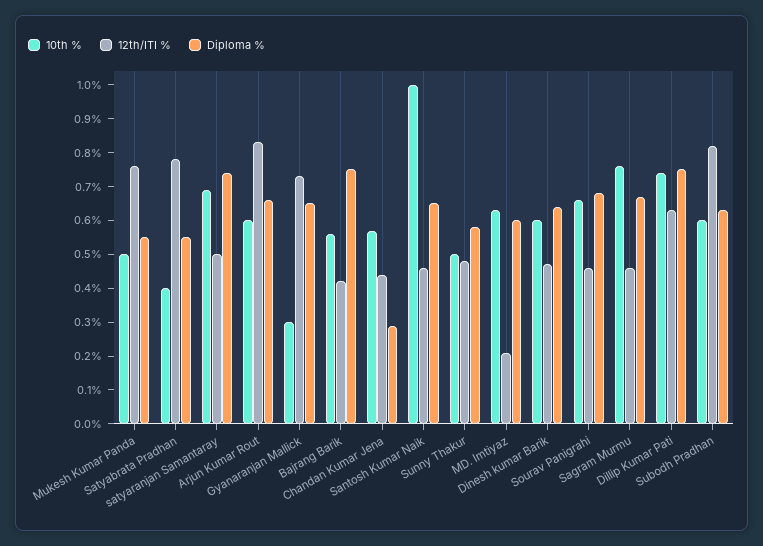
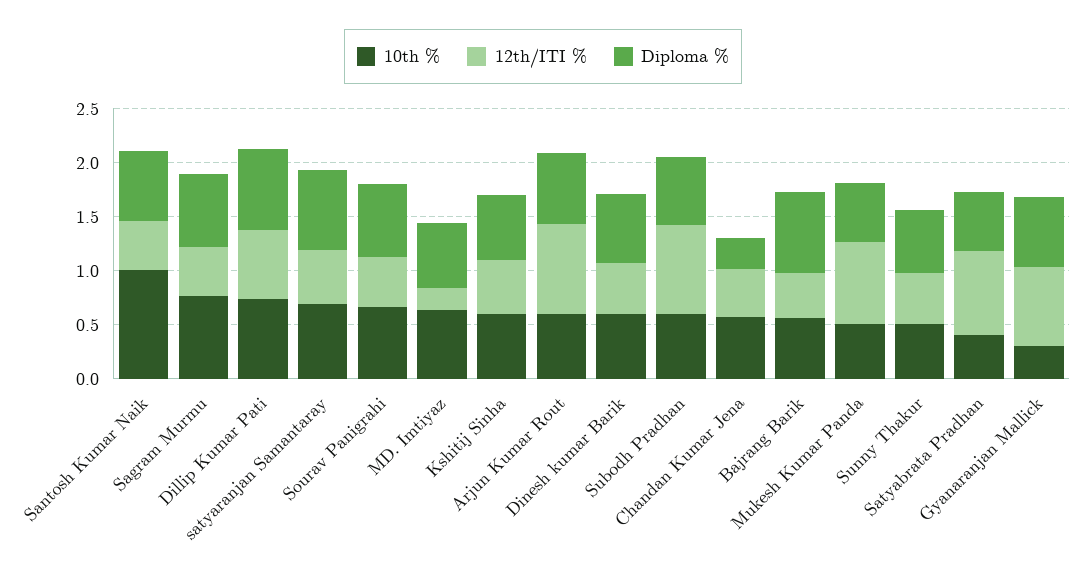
10th %, Kshitij Sinha: none -> 0.6
12th/ITI %, Kshitij Sinha: none -> 0.5
Diploma %, Kshitij Sinha: none -> 0.6

